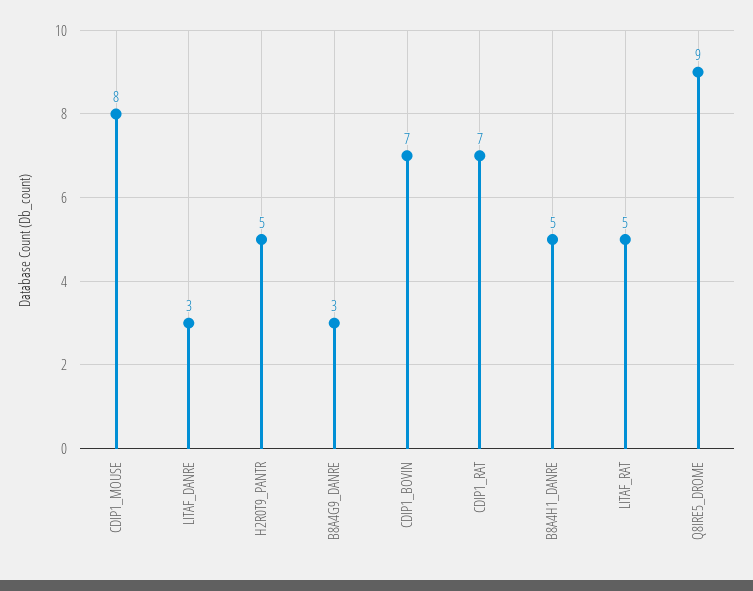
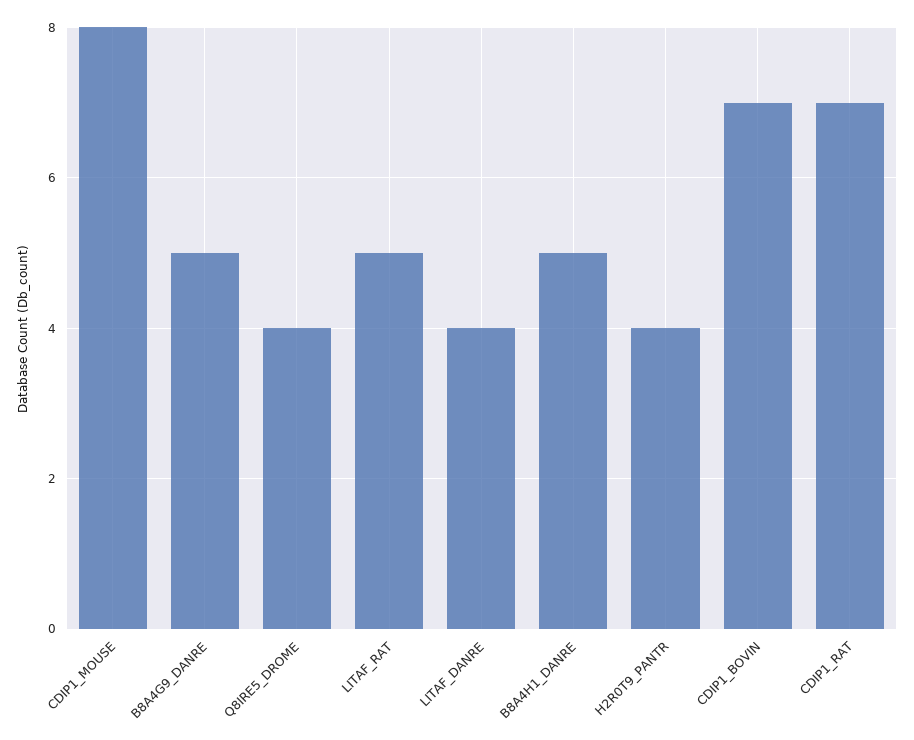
LITAF_DANRE: 3 -> 4
H2R0T9_PANTR: 5 -> 4
B8A4G9_DANRE: 3 -> 5
Q8IRE5_DROME: 9 -> 4

